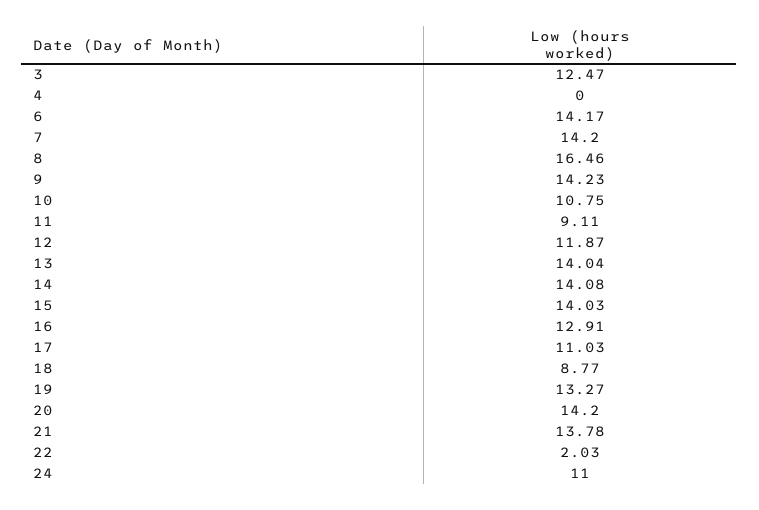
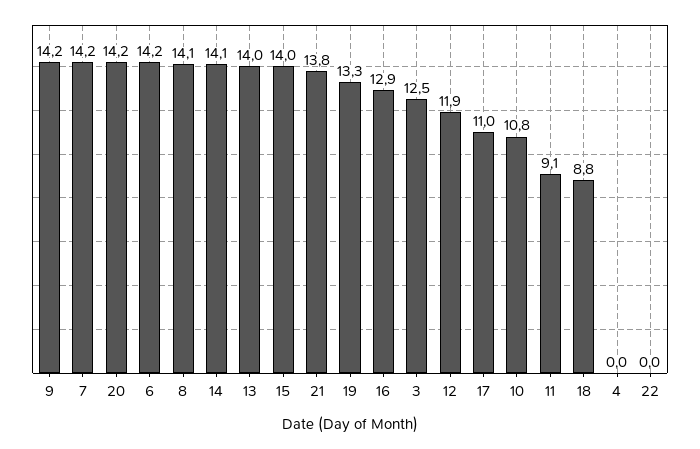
8: 16.46 -> 14.1
22: 2.03 -> 0
24: 11 -> none

